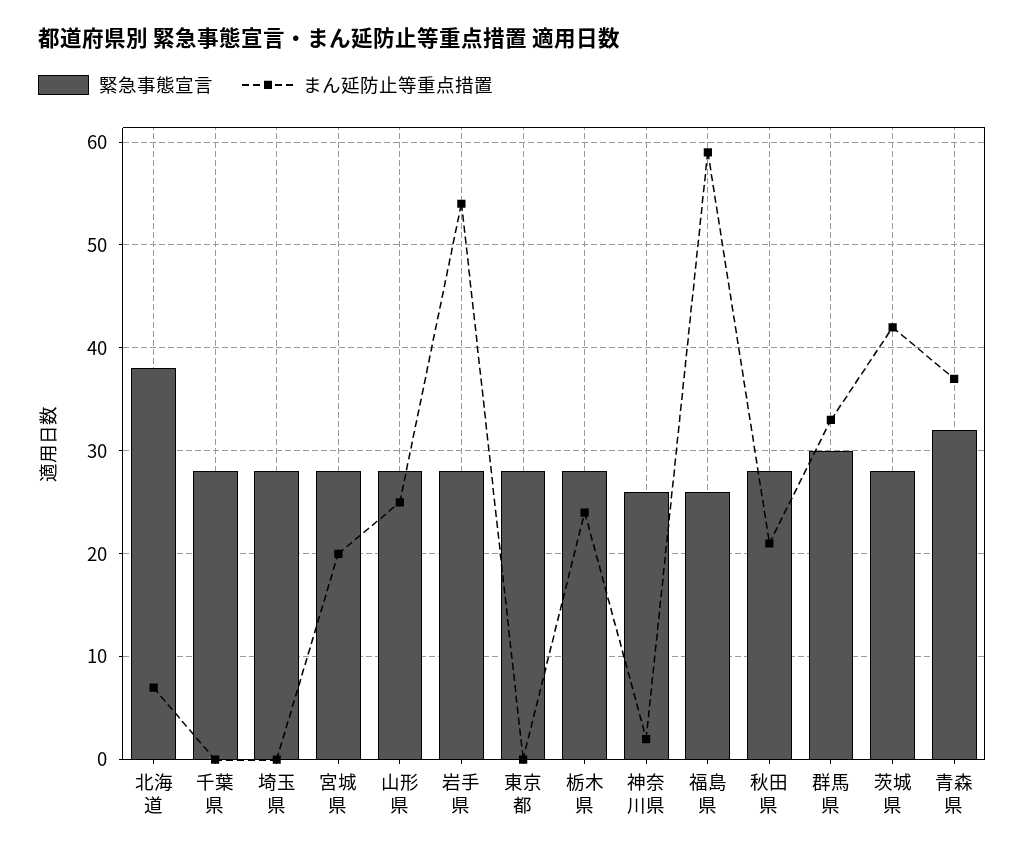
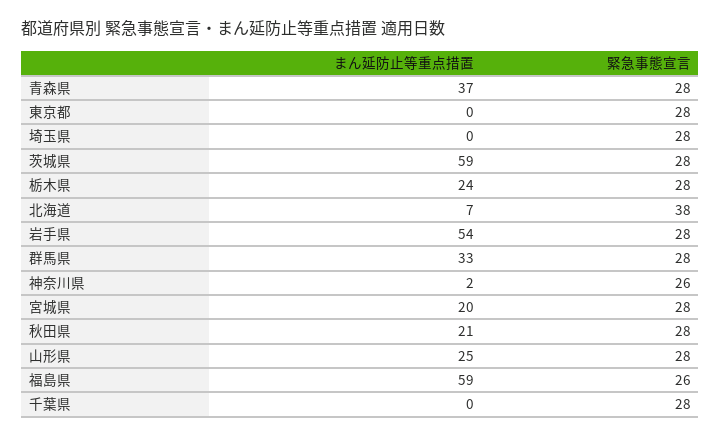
緊急事態宣言, 群馬県: 30 -> 28
まん延防止等重点措置, 茨城県: 42 -> 59
緊急事態宣言, 青森県: 32 -> 28

